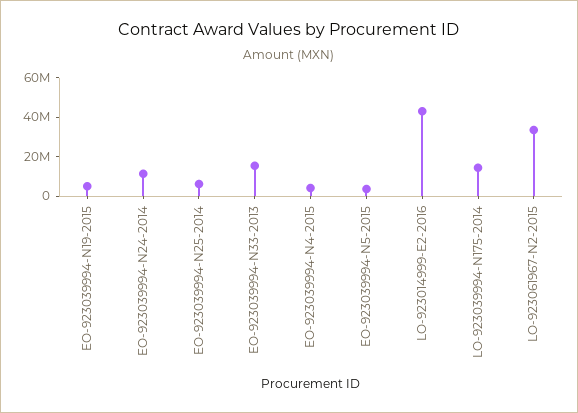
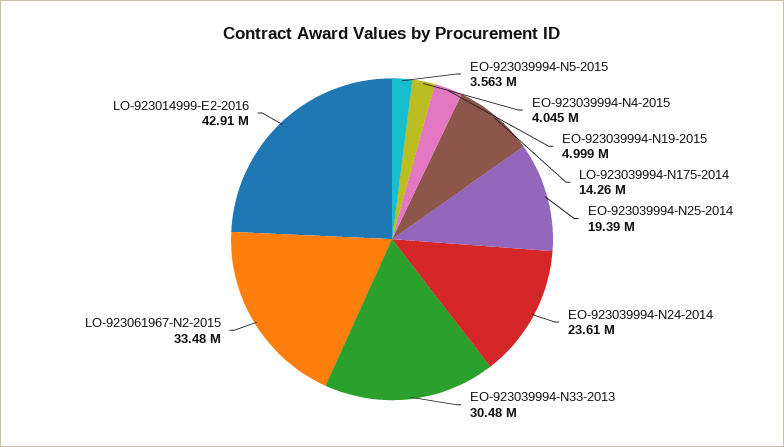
EO-923039994-N24-2014: 10000000 -> 23610000
EO-923039994-N25-2014: 5000000 -> 19390000
EO-923039994-N33-2013: 15000000 -> 30480000

